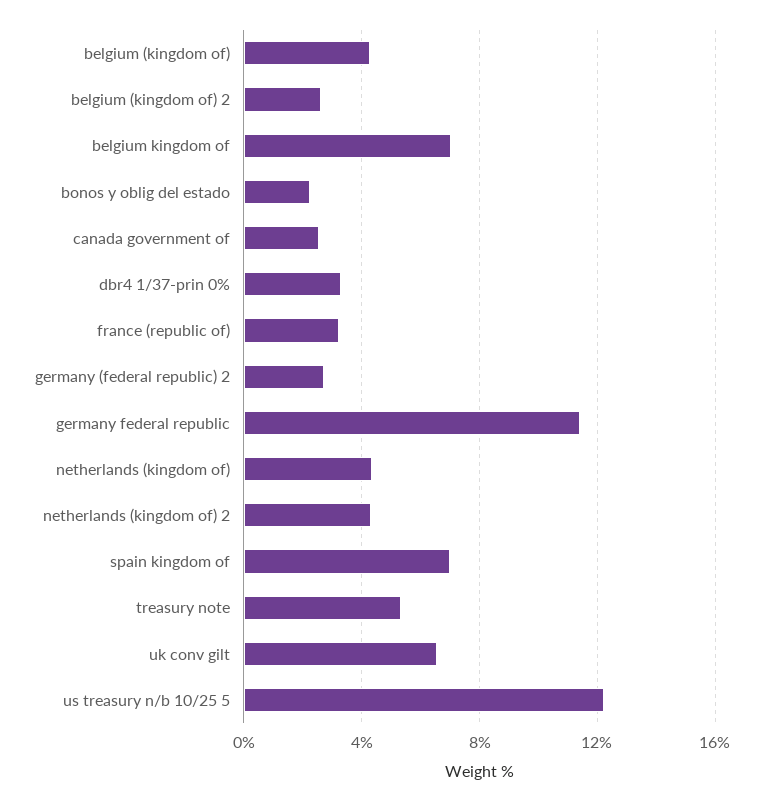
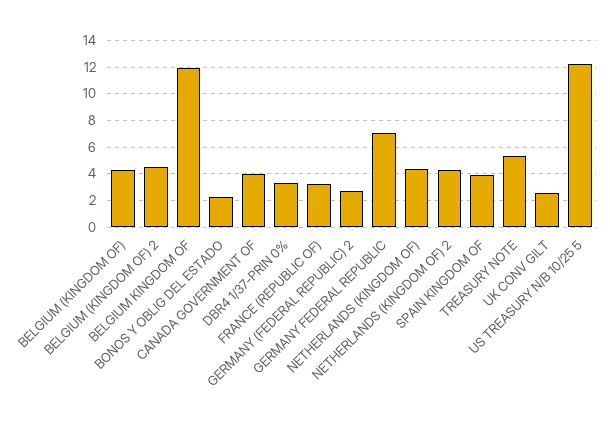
belgium (kingdom of) 2: 2.5 -> 4.5
belgium kingdom of: 7 -> 12
canada government of: 2.5 -> 4
germany federal republic: 11.5 -> 7
spain kingdom of: 7 -> 4
uk conv gilt: 6.5 -> 2.5

